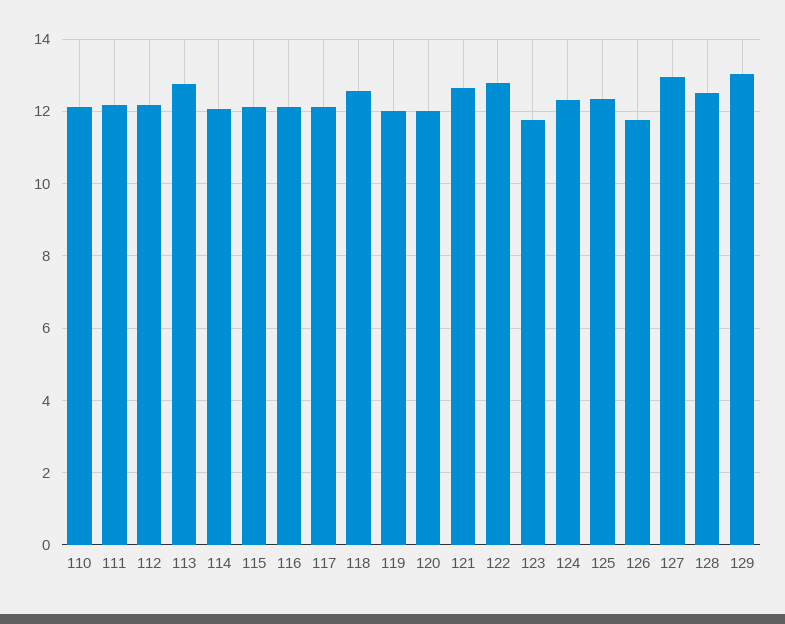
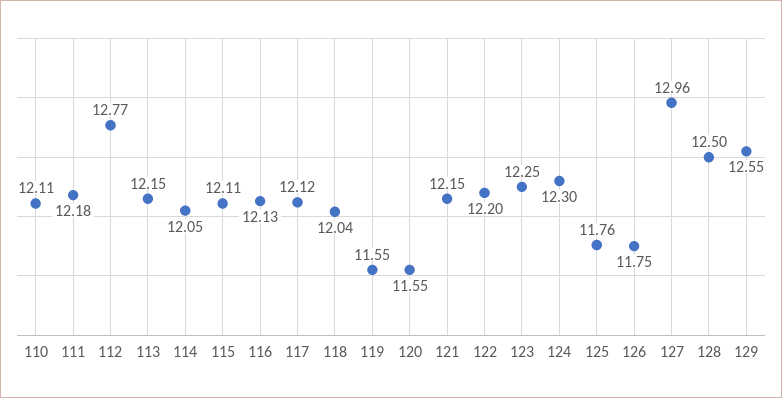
112: 12.2 -> 12.77
113: 12.8 -> 12.15
118: 12.6 -> 12.04
119: 12 -> 11.55
120: 12 -> 11.55
121: 12.6 -> 12.15
122: 12.8 -> 12.2
123: 11.8 -> 12.25
125: 12.4 -> 11.76
129: 13 -> 12.55

